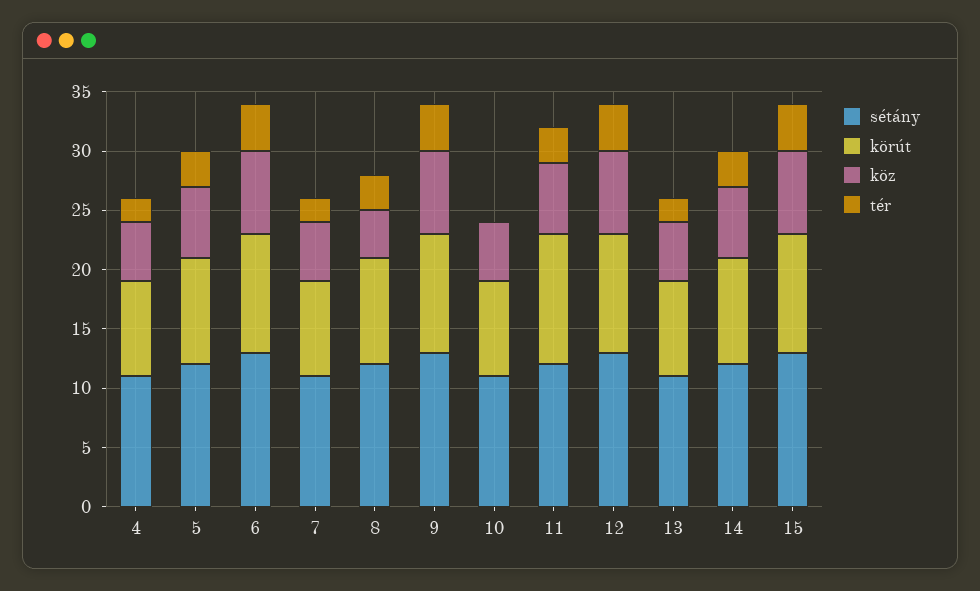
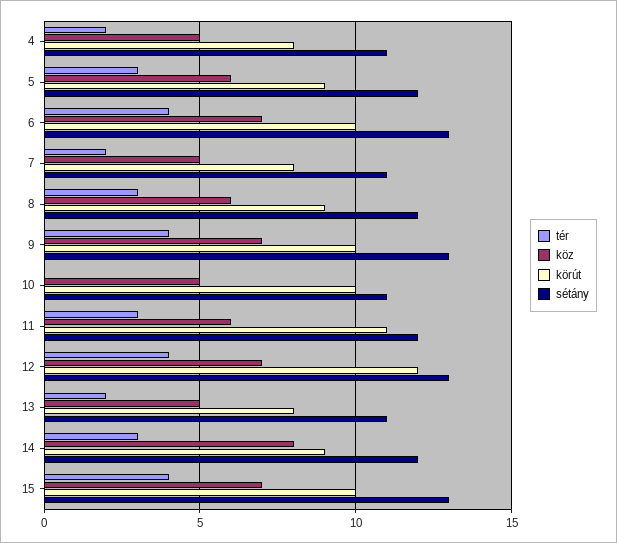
köz, 8: 4 -> 6
körút, 10: 8 -> 10
körút, 12: 10 -> 12
köz, 14: 6 -> 8

